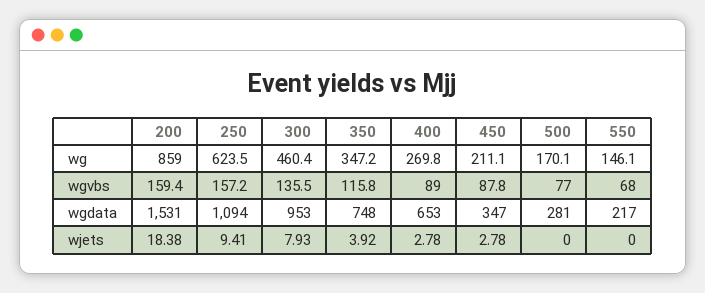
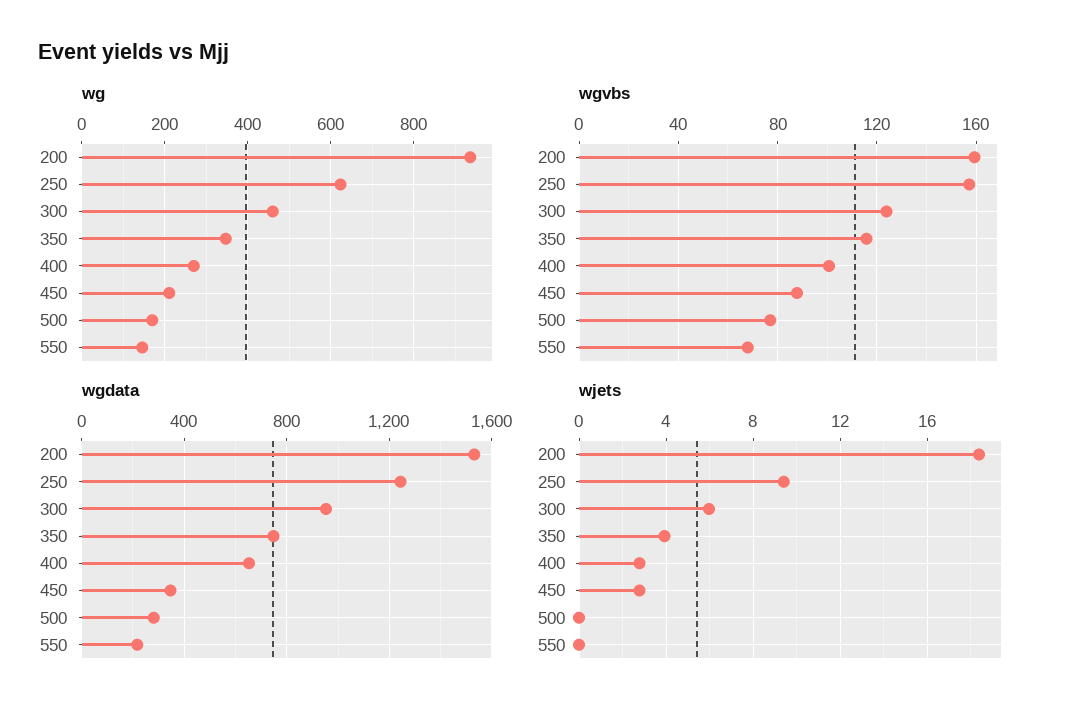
wg, 200: 859 -> 940
wgvbs, 300: 135.5 -> 125
wgvbs, 400: 89 -> 100
wgdata, 250: 1094 -> 1250
wjets, 300: 7.93 -> 6

